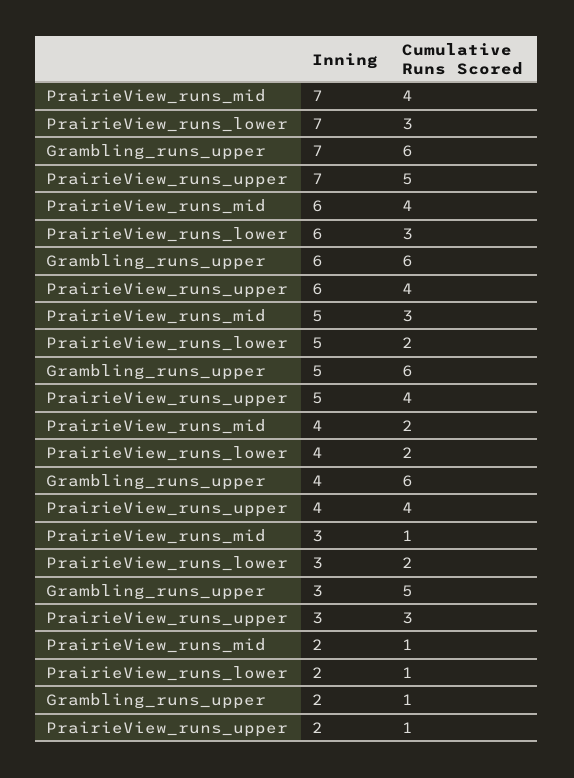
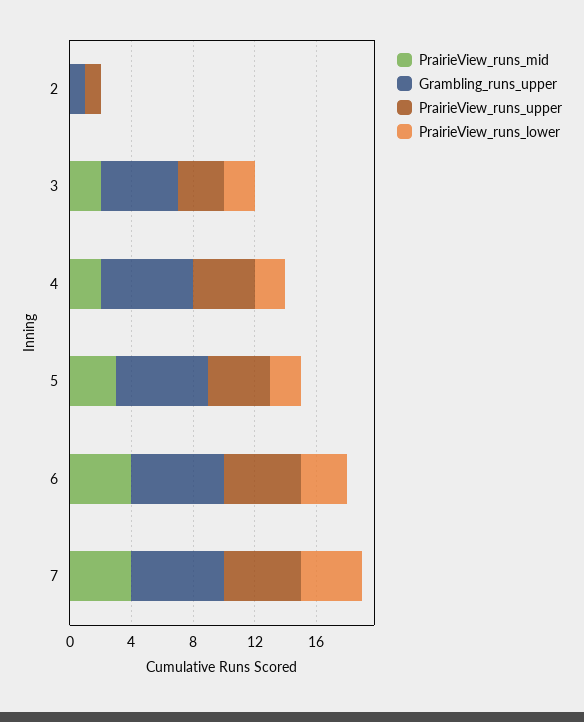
PrairieView_runs_lower, 7: 3 -> 4
PrairieView_runs_upper, 6: 4 -> 5
PrairieView_runs_mid, 3: 1 -> 2
PrairieView_runs_mid, 2: 1 -> 0
PrairieView_runs_lower, 2: 1 -> 0

